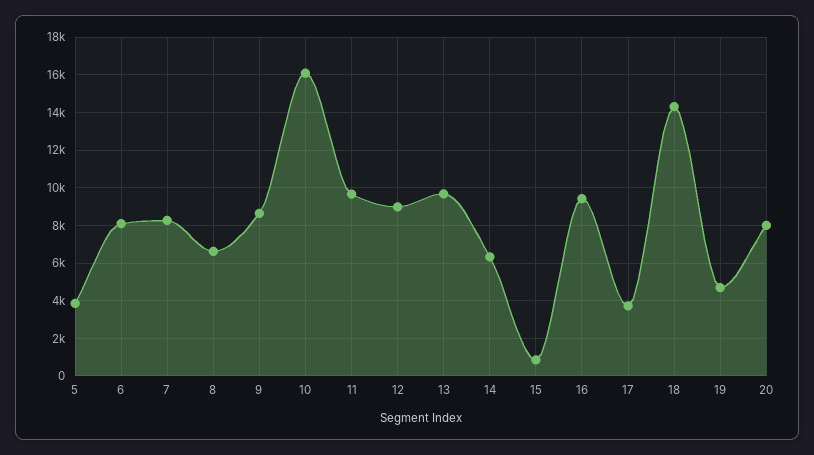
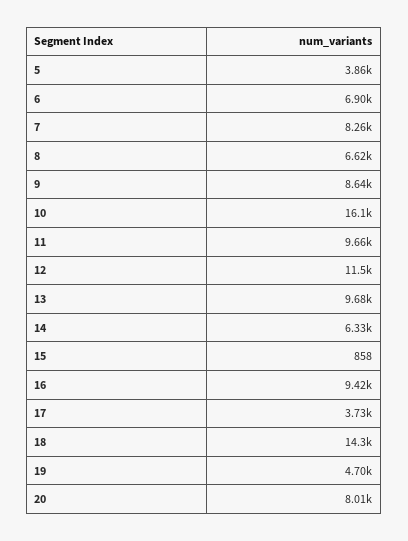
6: 8000 -> 6900
12: 9000 -> 11500

